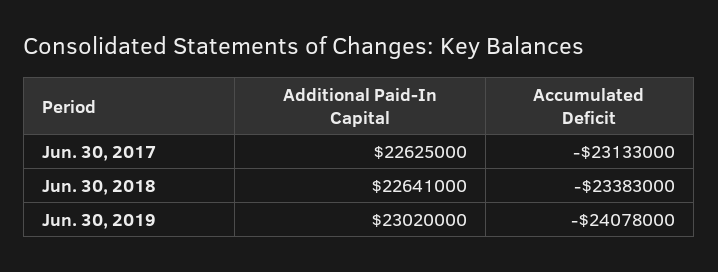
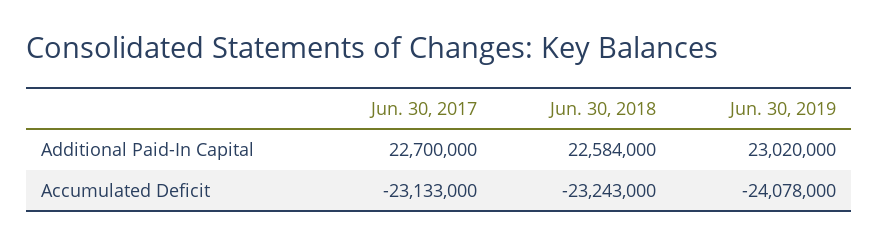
Additional Paid-In Capital, Jun. 30, 2017: 22625000 -> 22700000
Additional Paid-In Capital, Jun. 30, 2018: 22641000 -> 22584000
Accumulated Deficit, Jun. 30, 2018: -23383000 -> -23243000

